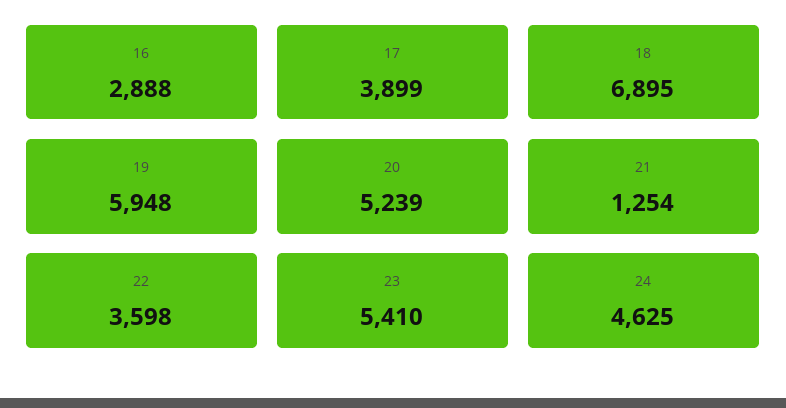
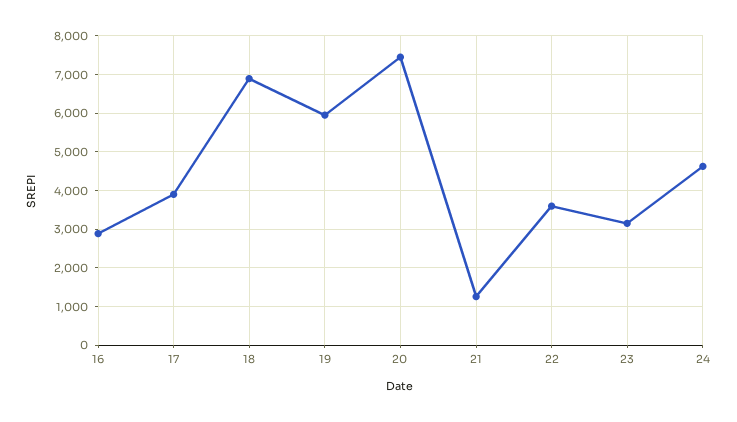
20: 5239 -> 7400
23: 5410 -> 3200

